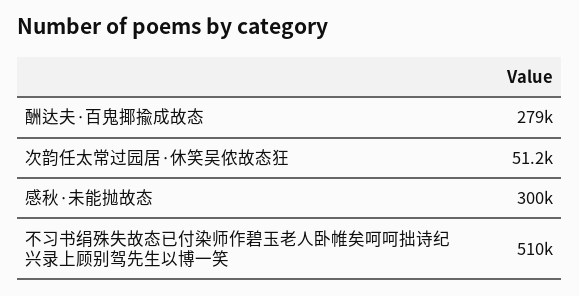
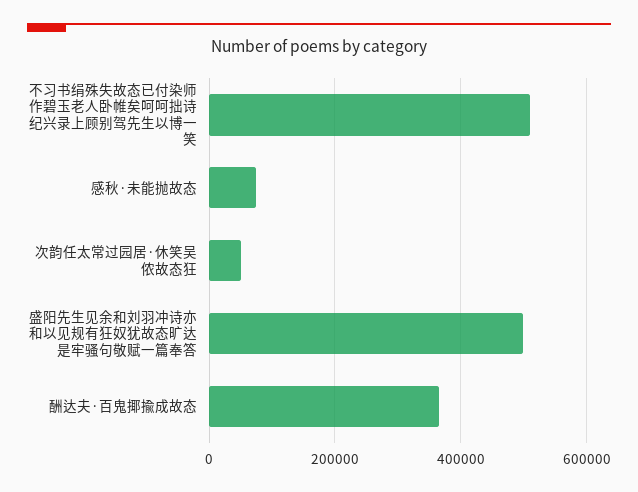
酬达夫·百鬼揶揄成故态: 279000 -> 360000
感秋·未能抛故态: 300000 -> 80000
盛阳先生见余和刘羽冲诗亦和以见规有狂奴犹故态旷达是牢骚句敬赋一篇奉答: none -> 500000

